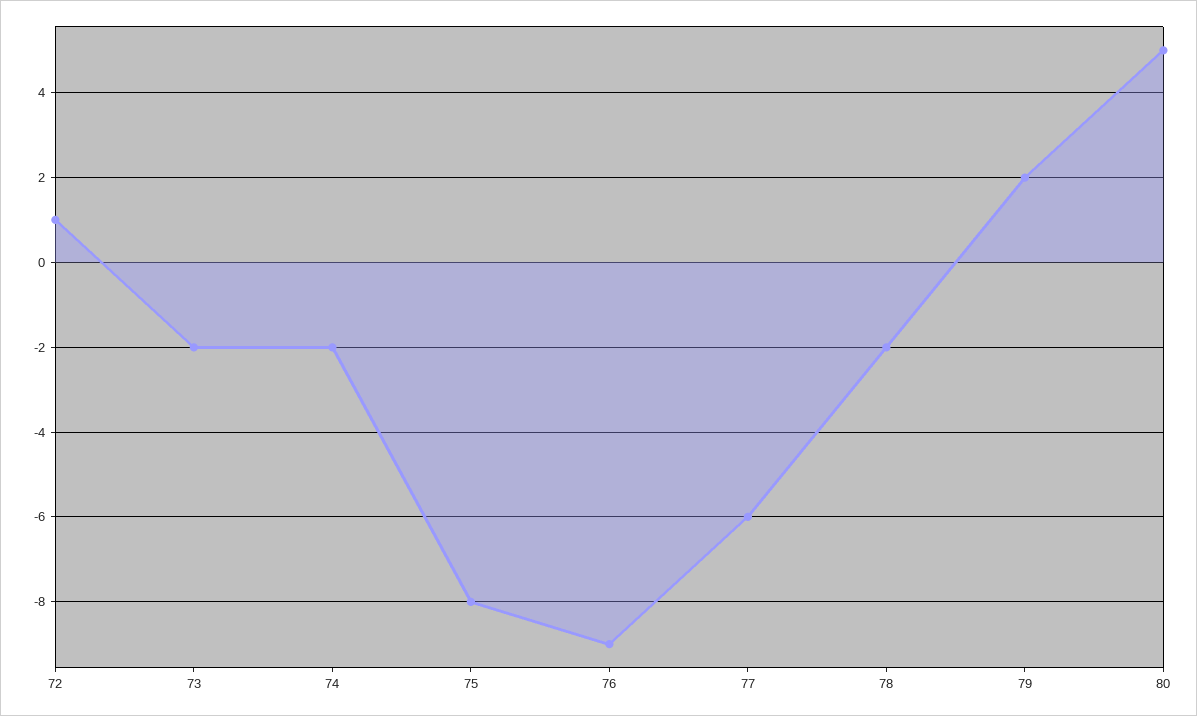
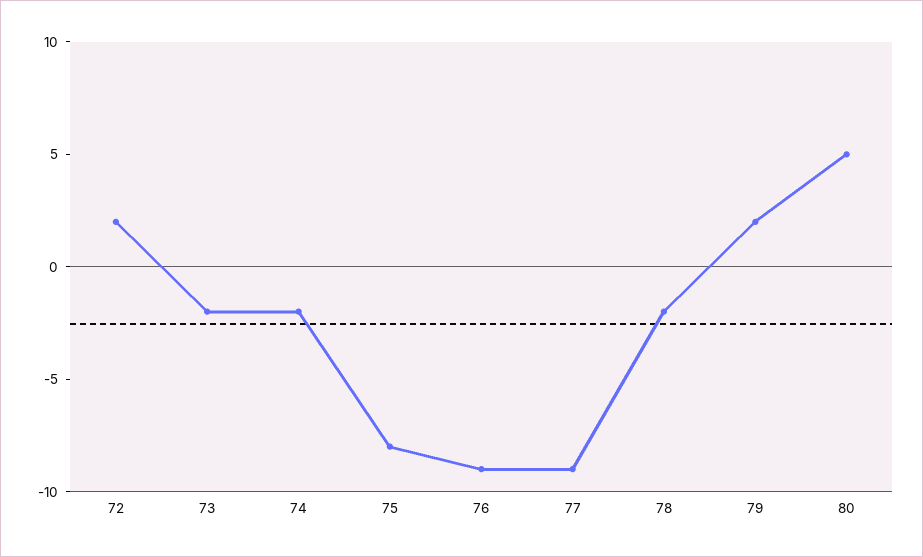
72: 1 -> 2
77: -6 -> -9

